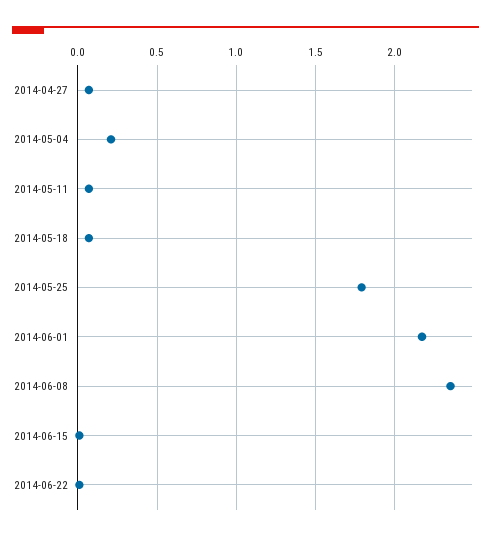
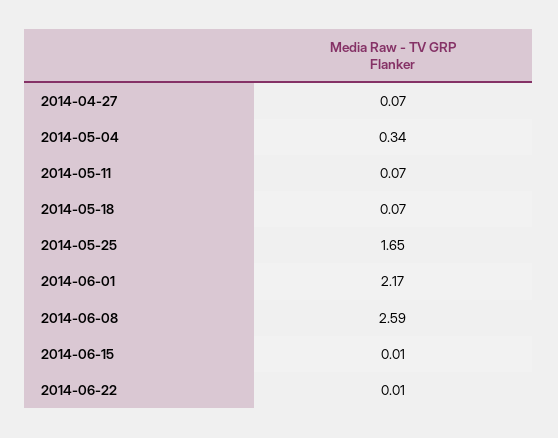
2014-05-04: 0.2 -> 0.34
2014-05-25: 1.8 -> 1.65
2014-06-08: 2.35 -> 2.59

